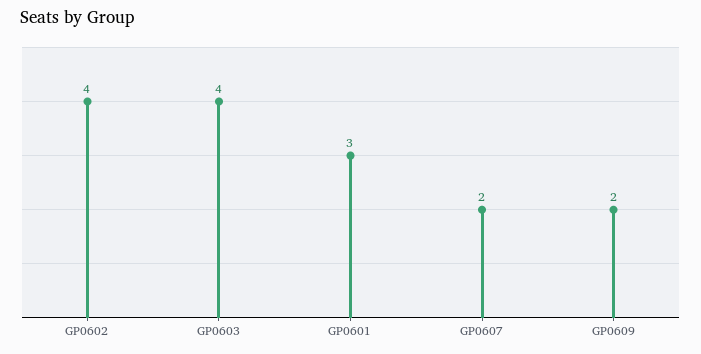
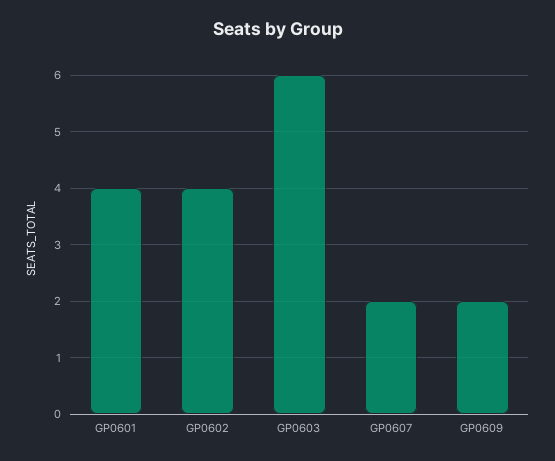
GP0603: 4 -> 6
GP0601: 3 -> 4

